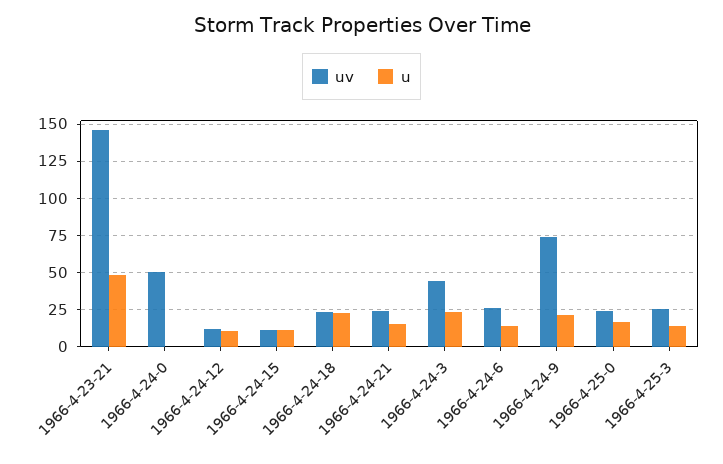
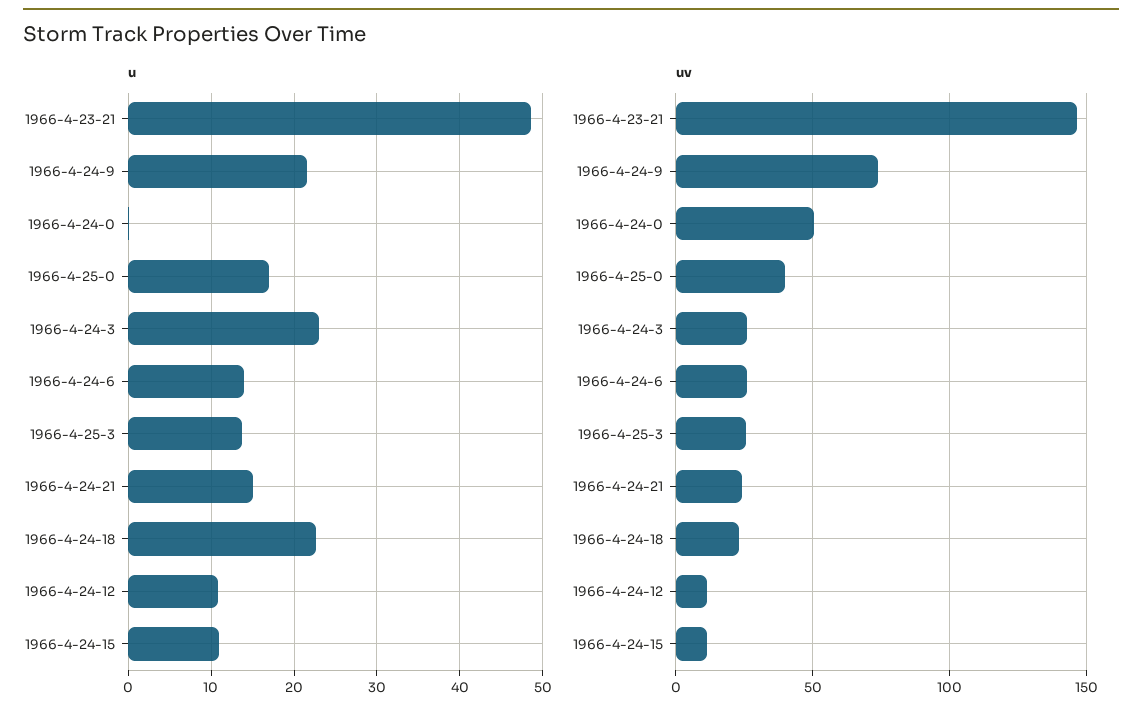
uv, 1966-4-24-3: 45 -> 25
uv, 1966-4-25-0: 25 -> 40

